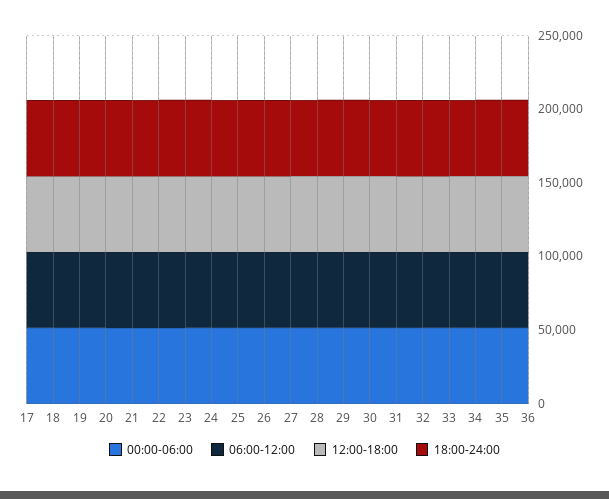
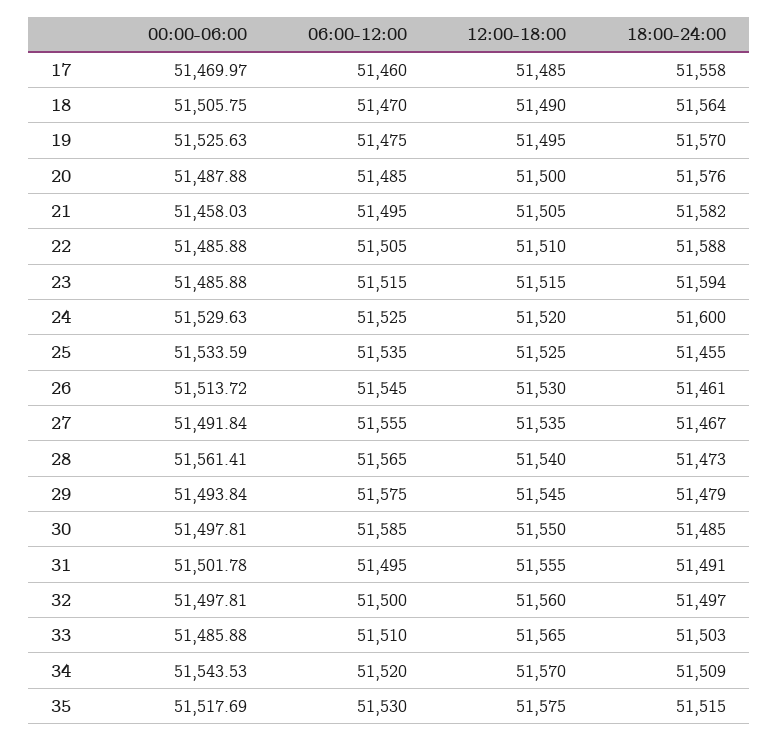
00:00-06:00, 36: 50000 -> none
06:00-12:00, 36: 50000 -> none
12:00-18:00, 36: 50000 -> none
18:00-24:00, 36: 50000 -> none

